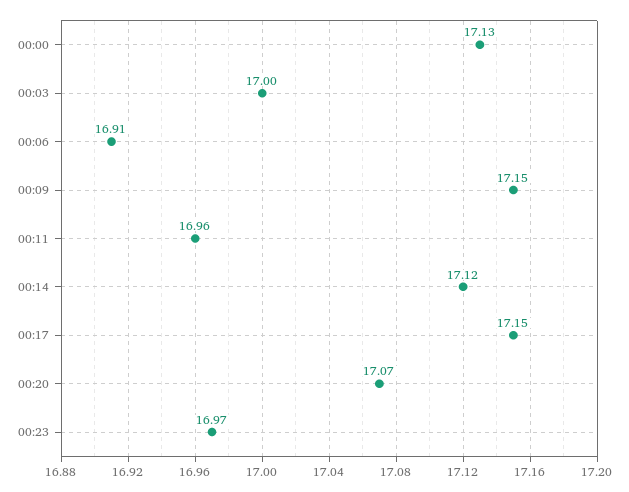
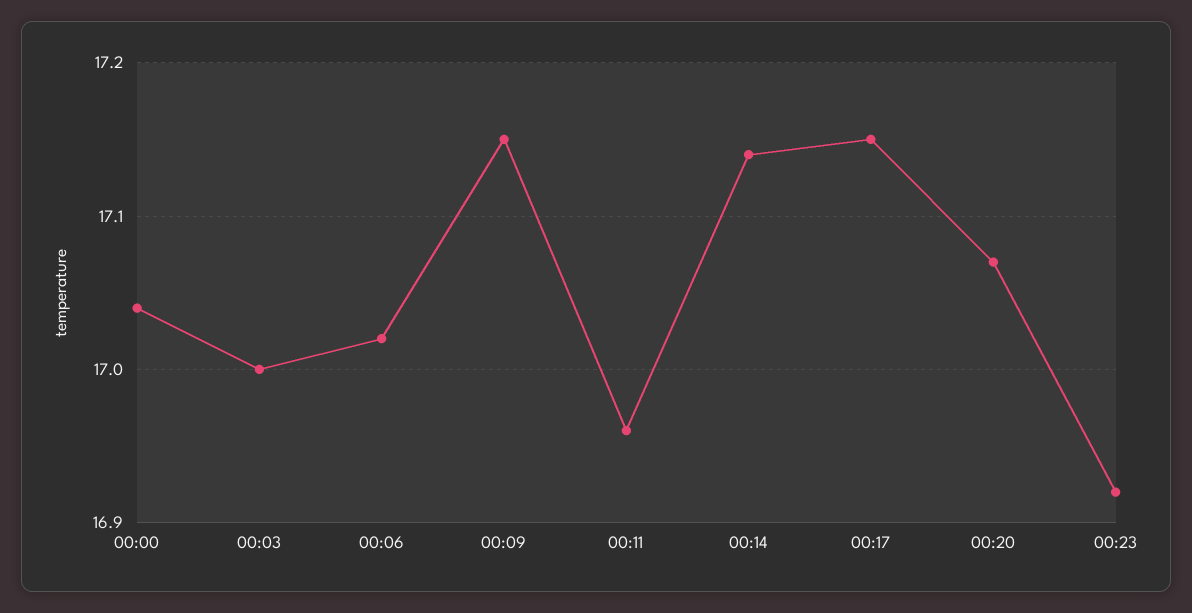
00:00: 17.13 -> 17.04
00:06: 16.91 -> 17.02
00:14: 17.12 -> 17.14
00:23: 16.97 -> 16.92

